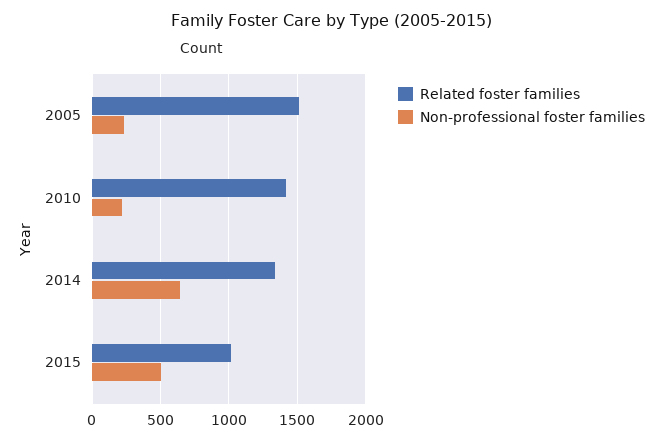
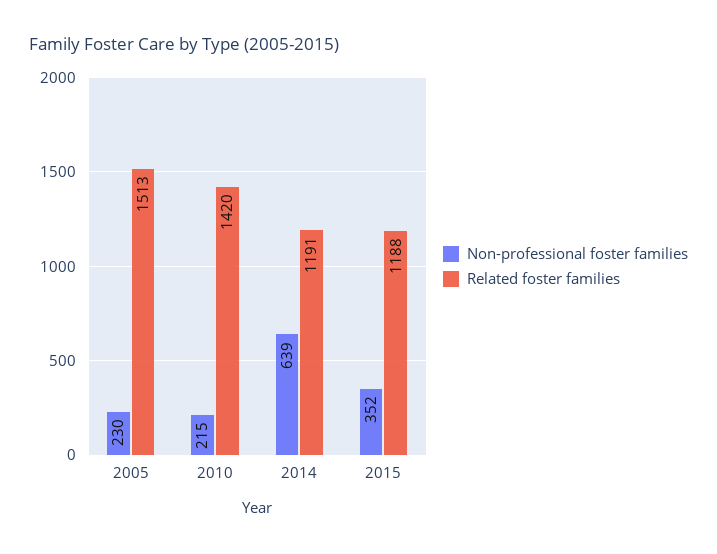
Related foster families, 2014: 1350 -> 1191
Related foster families, 2015: 1000 -> 1188
Non-professional foster families, 2015: 500 -> 352

